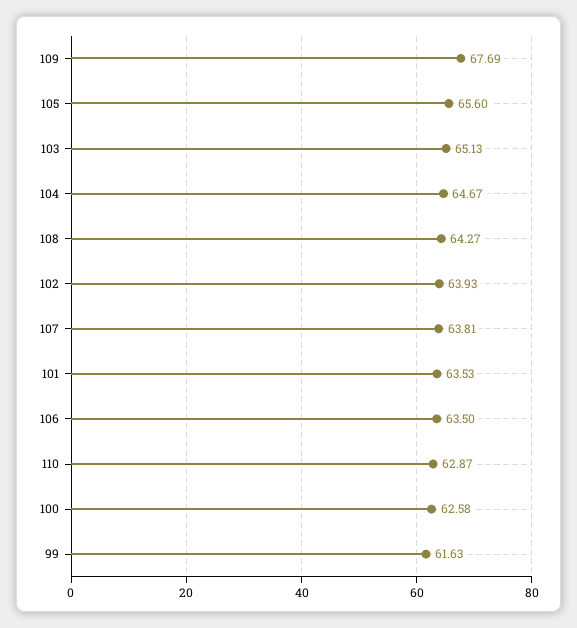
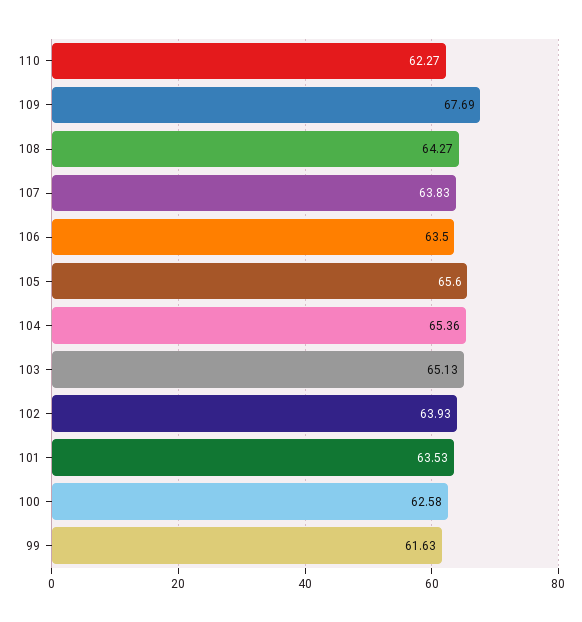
104: 64.67 -> 65.36
107: 63.81 -> 63.83
110: 62.87 -> 62.27

